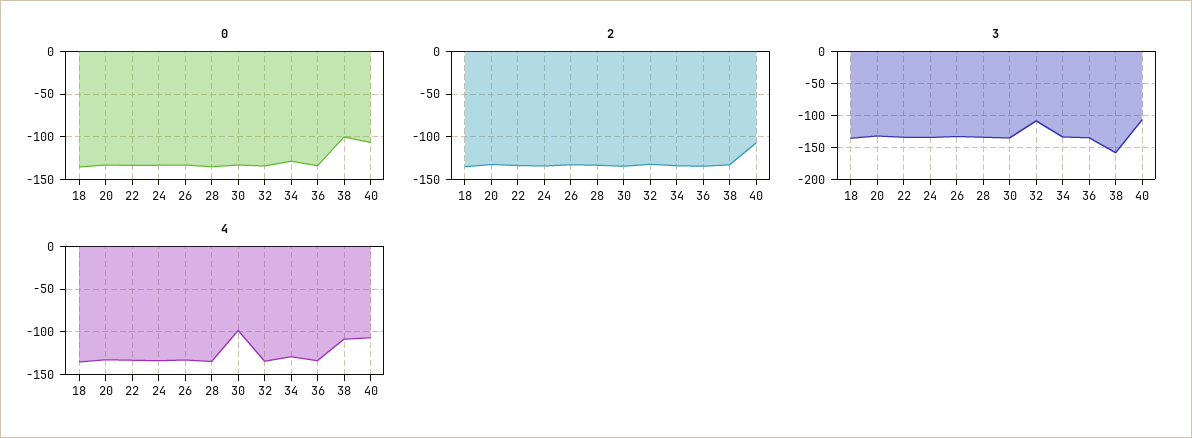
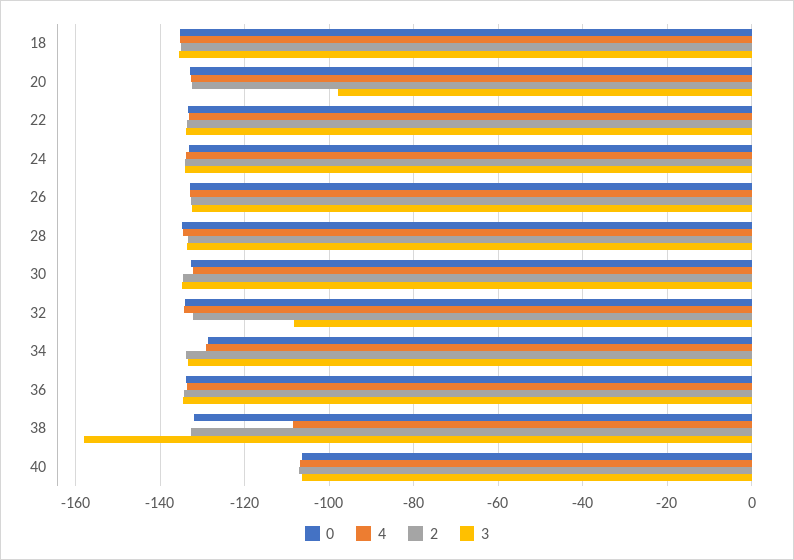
0, 38: -100 -> -132
3, 20: -130 -> -98
4, 30: -100 -> -132

